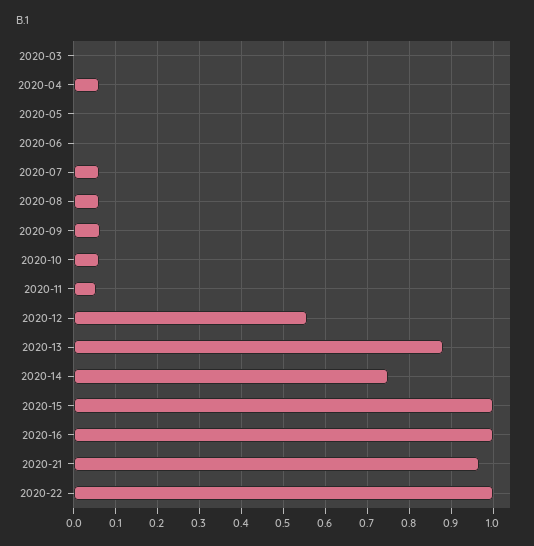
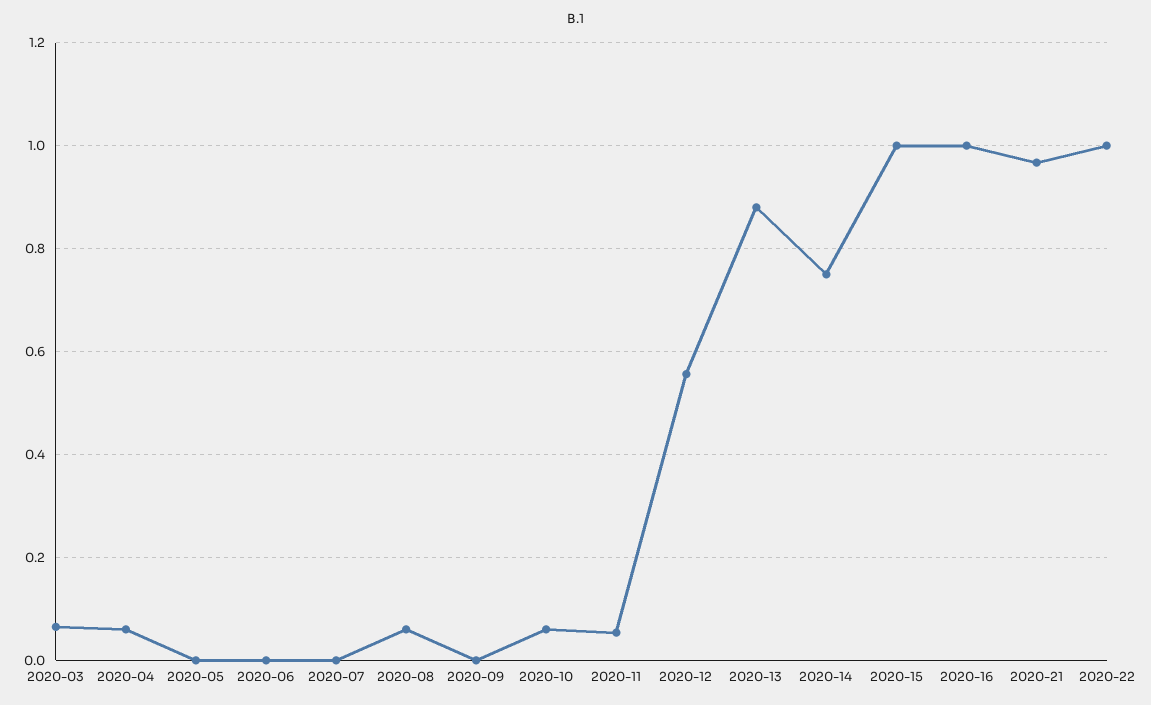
2020-03: 0 -> 0.06
2020-07: 0.06 -> 0
2020-09: 0.06 -> 0

